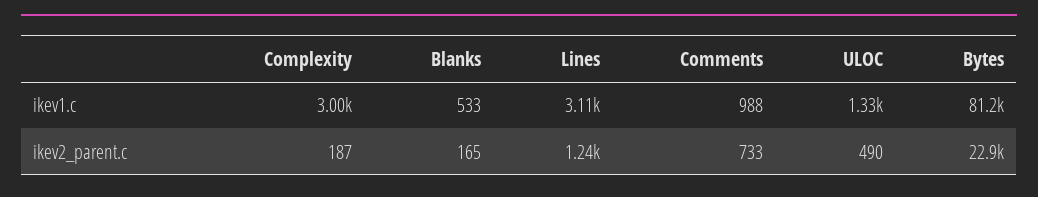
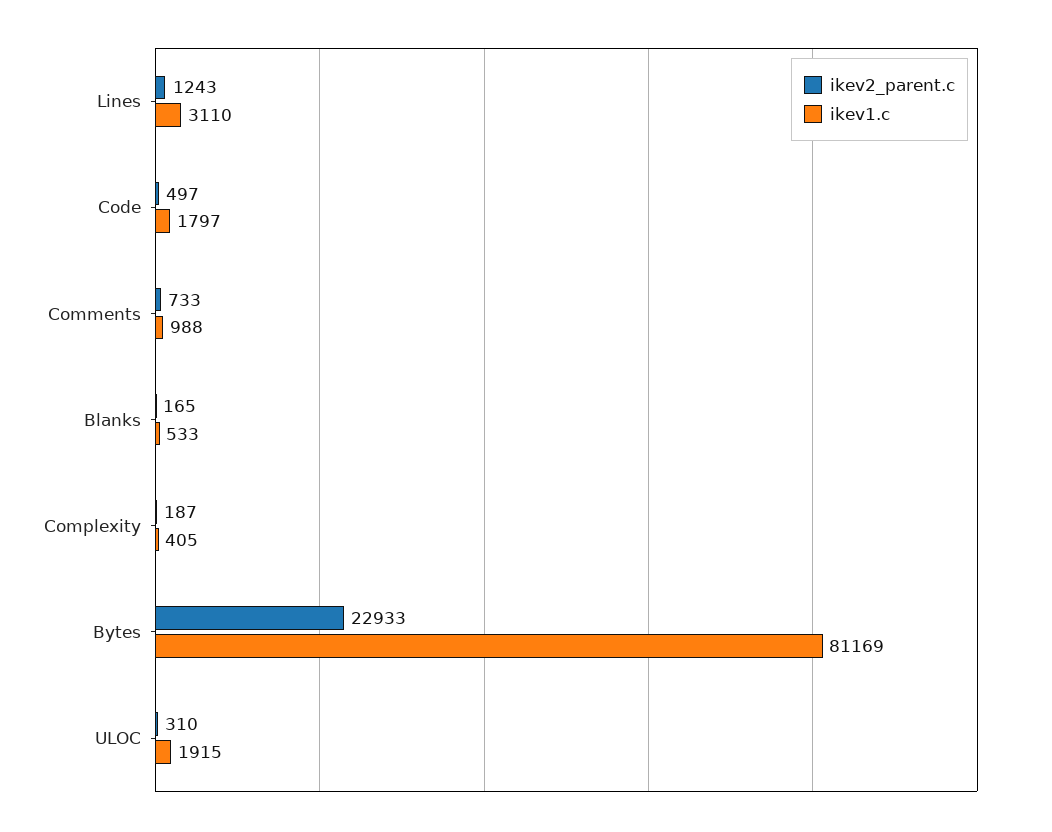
ikev1.c, Complexity: 3000 -> 405
ikev1.c, ULOC: 1330 -> 1915
ikev2_parent.c, ULOC: 490 -> 310
ikev2_parent.c, Code: none -> 497
ikev1.c, Code: none -> 1797

